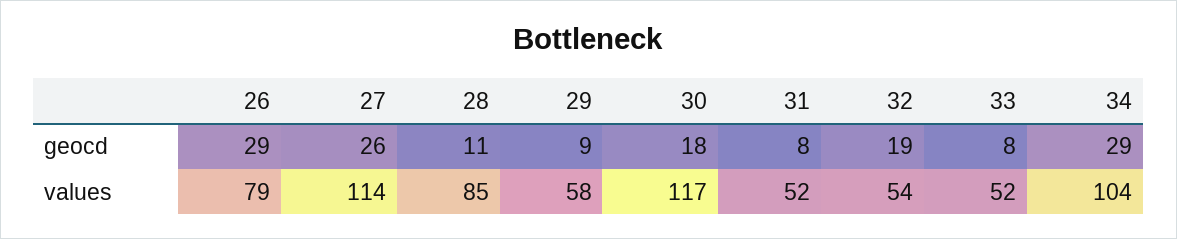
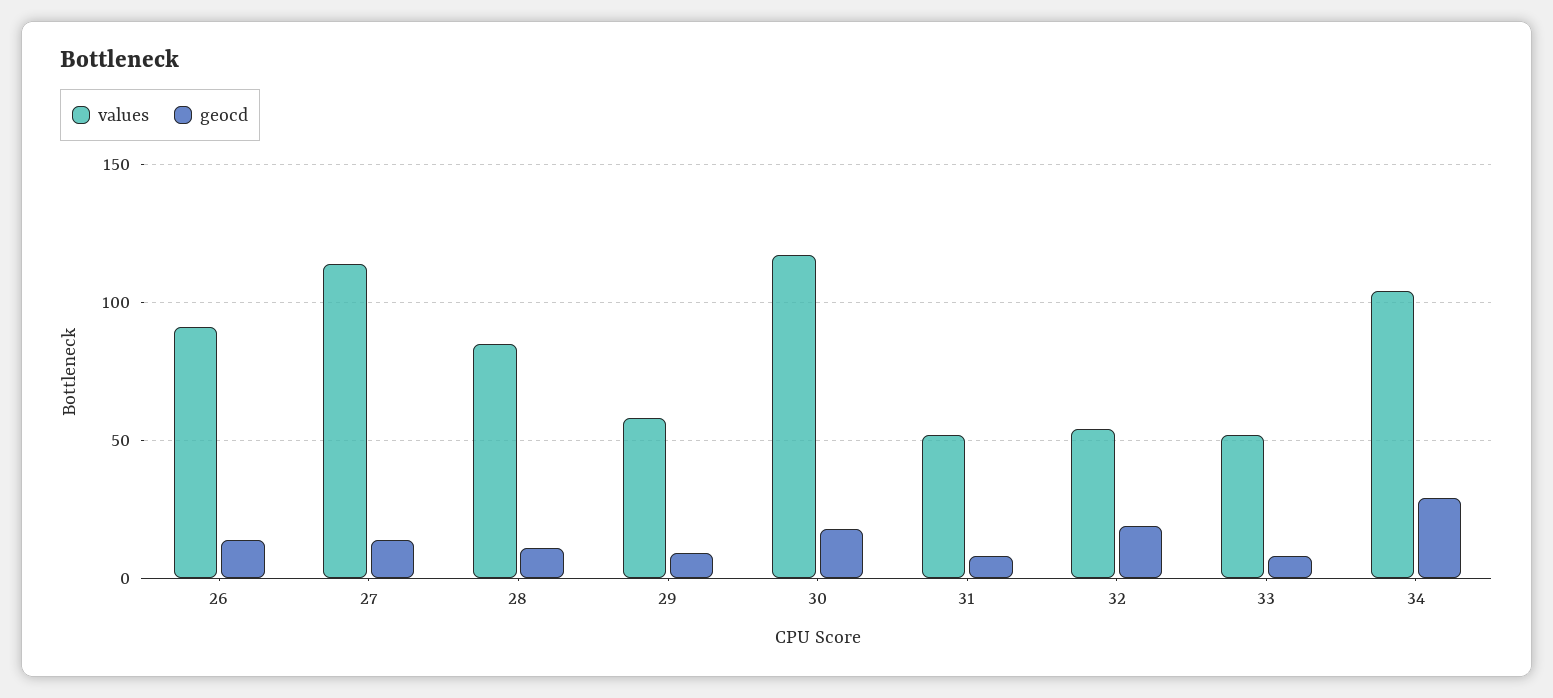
geocd, 26: 29 -> 15
geocd, 27: 26 -> 15
values, 26: 79 -> 90

